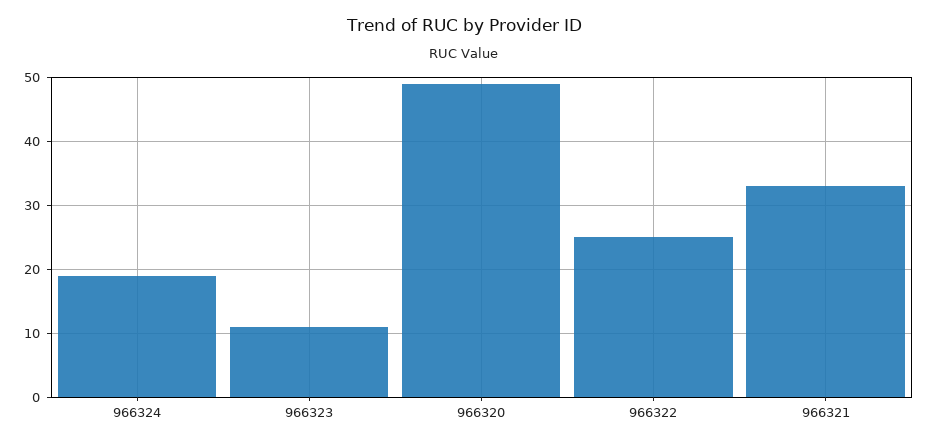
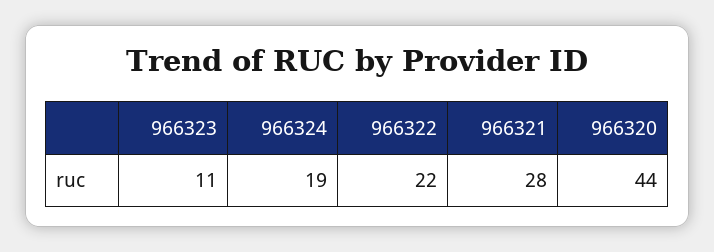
966320: 49 -> 44
966322: 25 -> 22
966321: 33 -> 28

